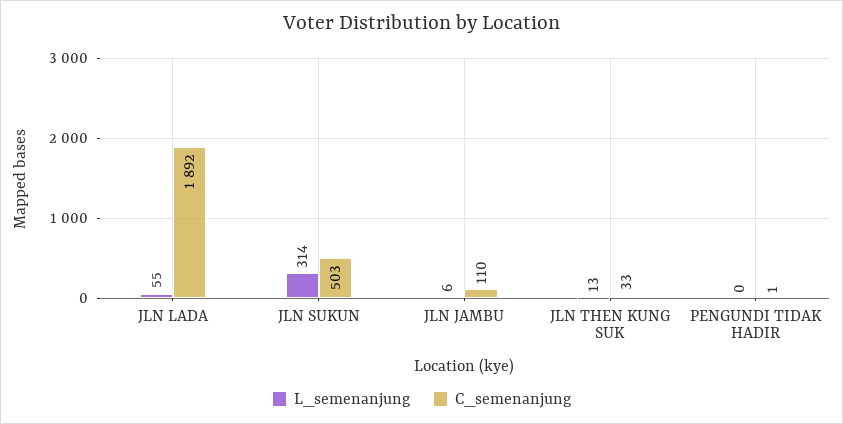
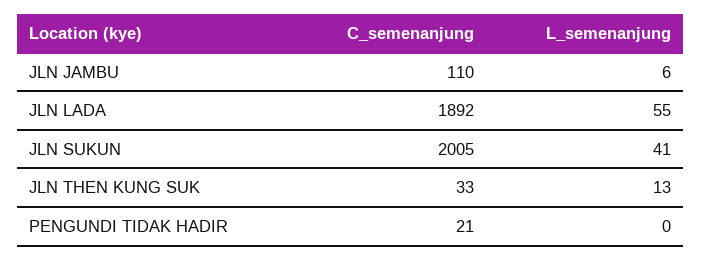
L_semenanjung, JLN SUKUN: 314 -> 41
C_semenanjung, JLN SUKUN: 503 -> 2005
C_semenanjung, PENGUNDI TIDAK HADIR: 1 -> 21

